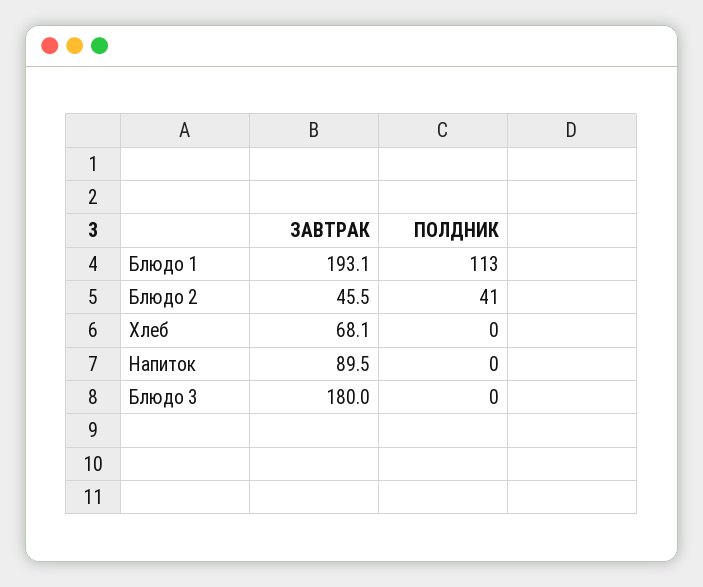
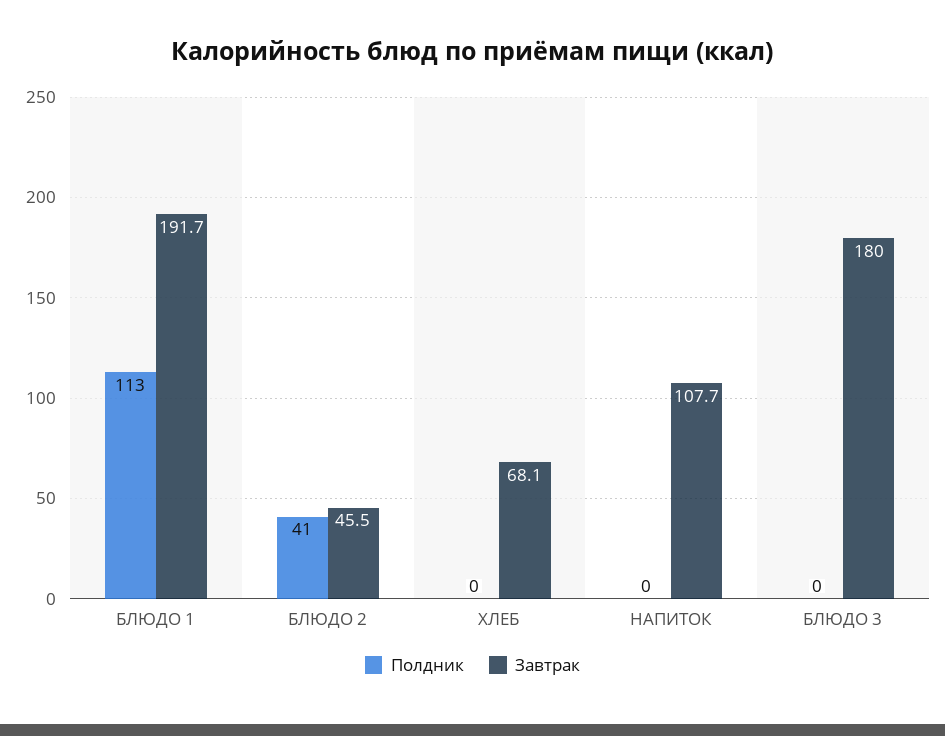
ЗАВТРАК, Блюдо 1: 193.1 -> 191.7
ЗАВТРАК, Напиток: 89.5 -> 107.7

